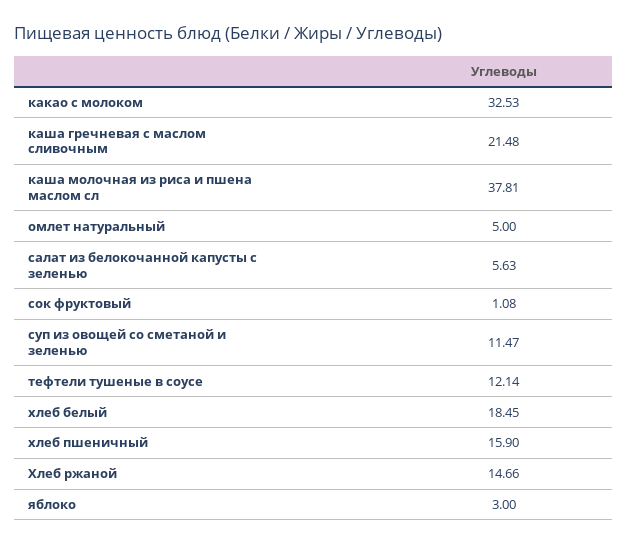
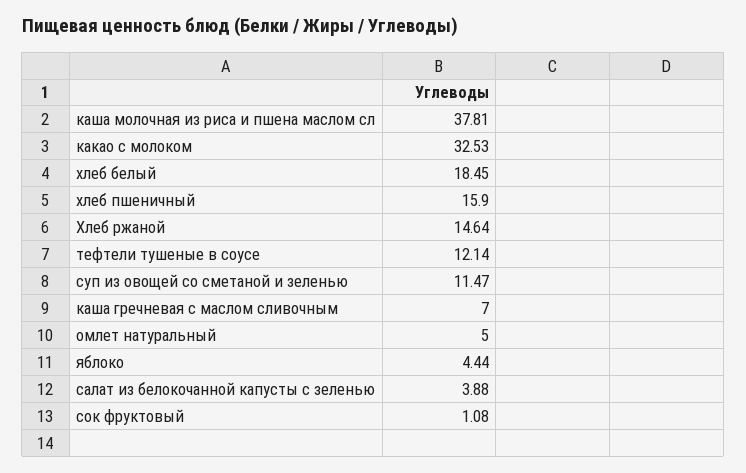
каша гречневая с маслом сливочным: 21.48 -> 7
салат из белокочанной капусты с зеленью: 5.63 -> 3.88
Хлеб ржаной: 14.66 -> 14.64
яблоко: 3 -> 4.44

